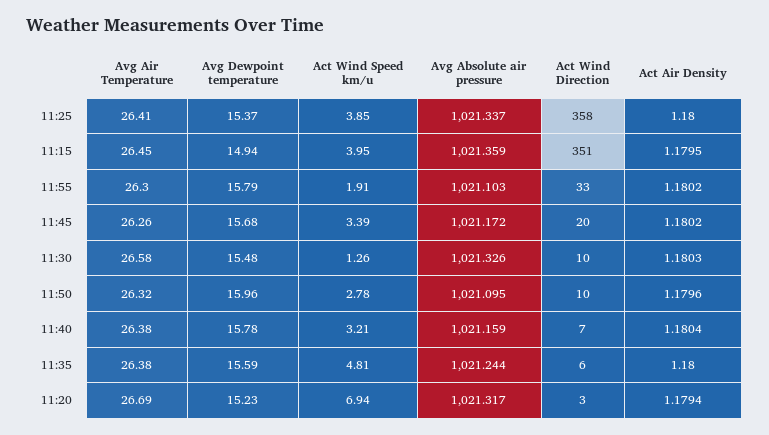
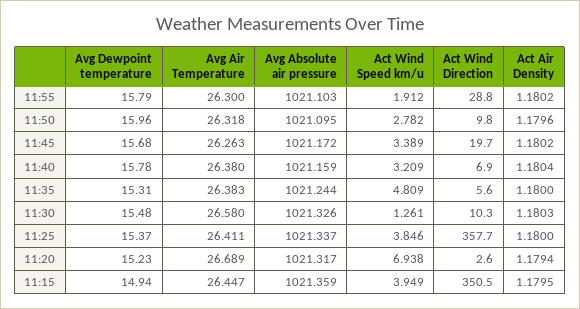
Act Wind Direction, 11:55: 33 -> 28.8
Avg Dewpoint temperature, 11:35: 15.59 -> 15.31

